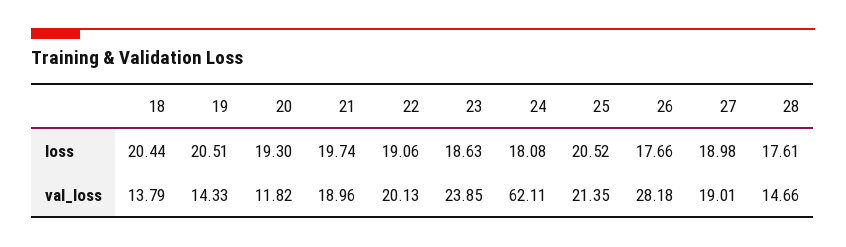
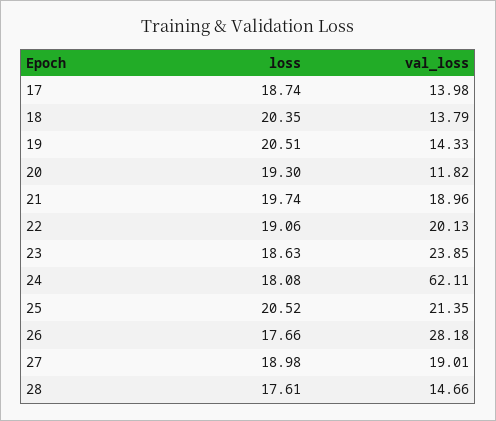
18, loss: 20.44 -> 20.35
17, loss: none -> 18.74
17, val_loss: none -> 13.98

